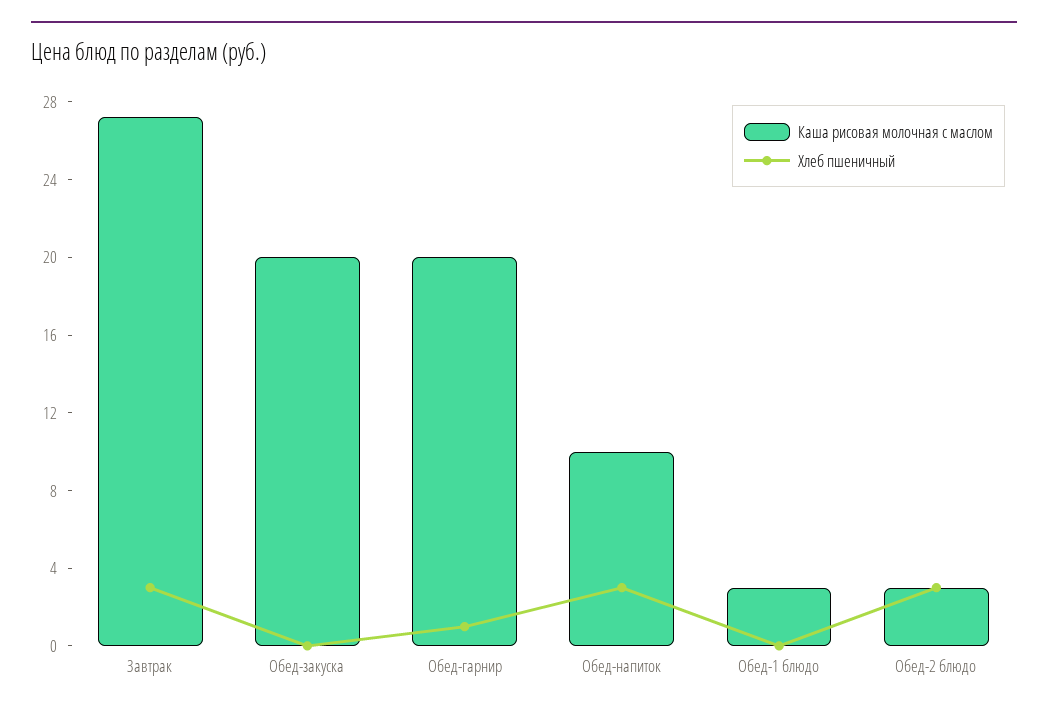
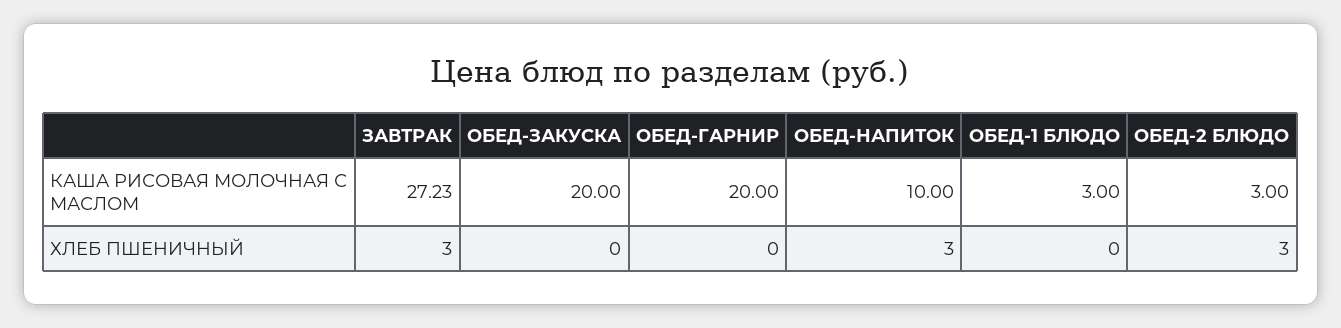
Хлеб пшеничный, Обед-гарнир: 1 -> 0

